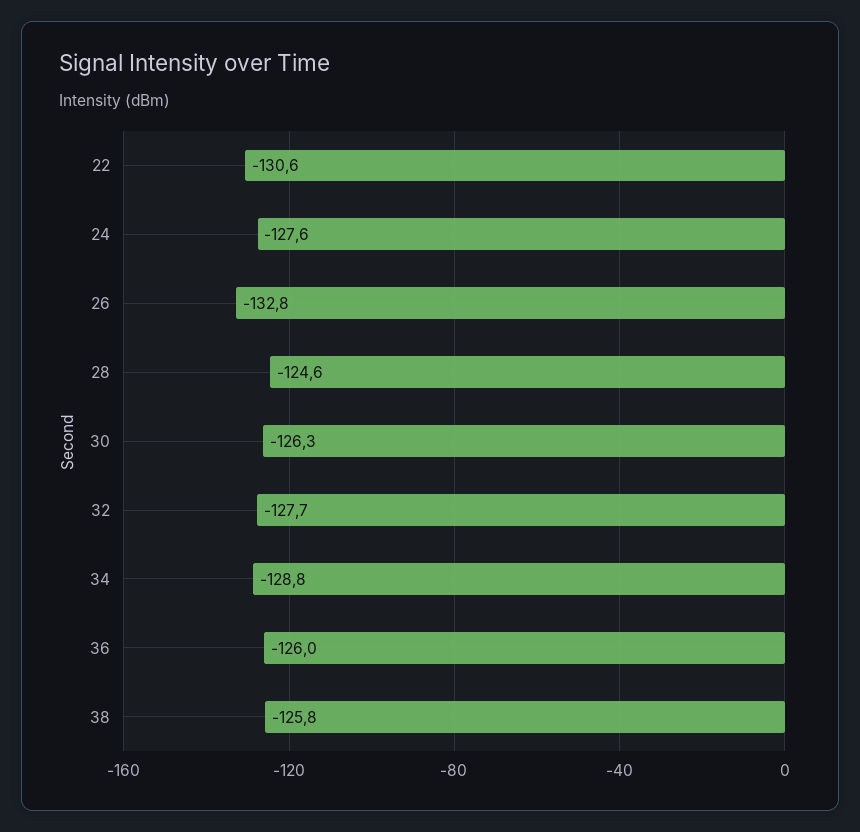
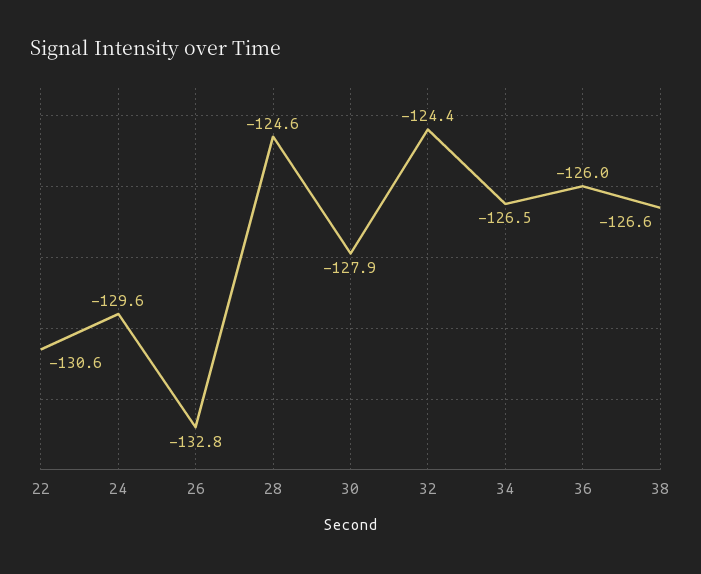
24: -127.6 -> -129.6
30: -126.3 -> -127.9
32: -127.7 -> -124.4
34: -128.8 -> -126.5
38: -125.8 -> -126.6

